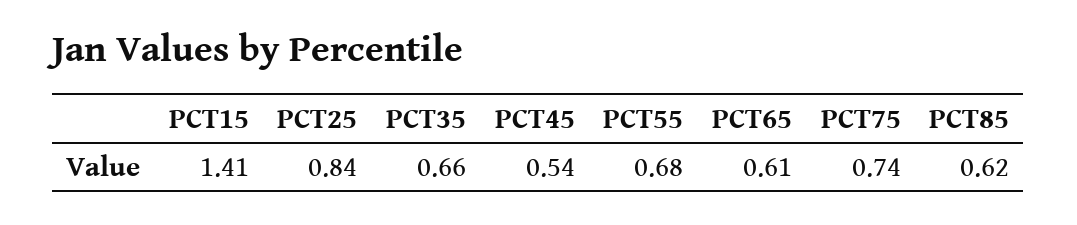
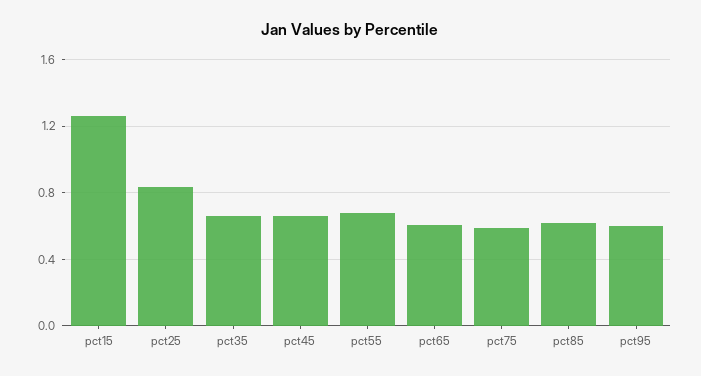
PCT15: 1.41 -> 1.25
PCT45: 0.54 -> 0.65
PCT75: 0.74 -> 0.6
pct95: none -> 0.6

